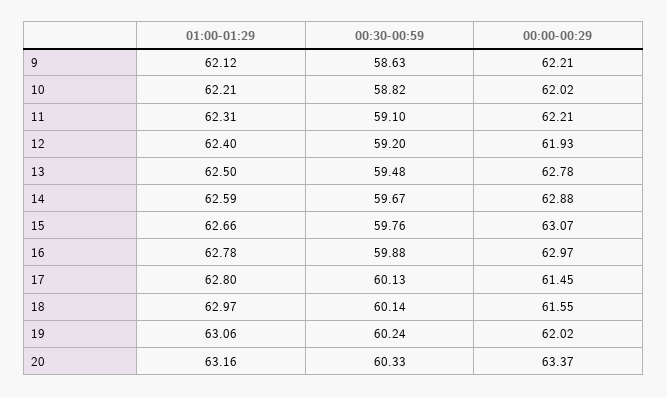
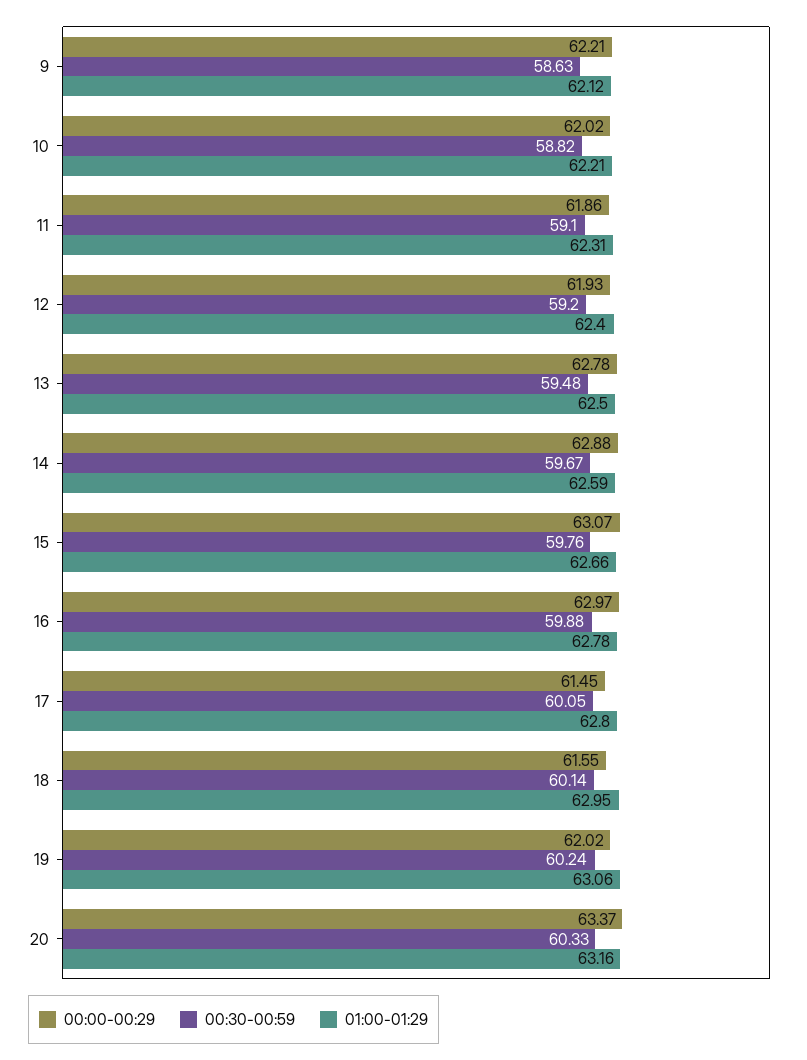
00:00-00:29, 11: 62.21 -> 61.86
00:30-00:59, 17: 60.13 -> 60.05
01:00-01:29, 18: 62.97 -> 62.95

